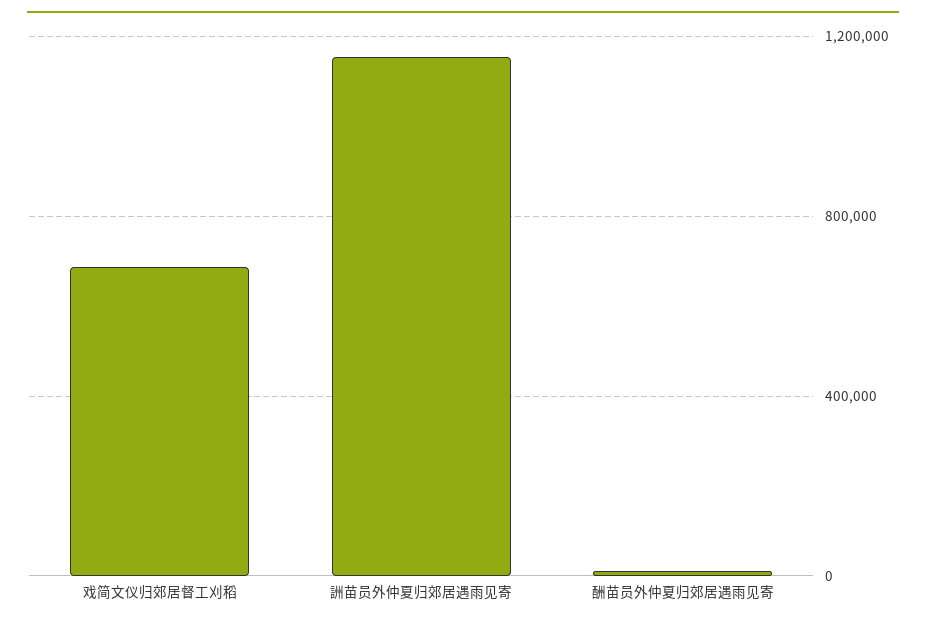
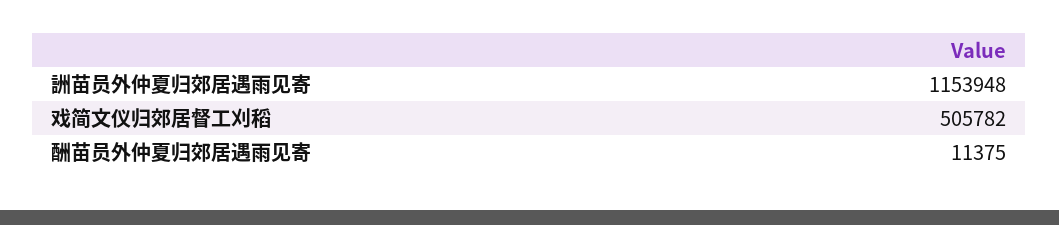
戏简文仪归郊居督工刈稻: 700000 -> 505782

